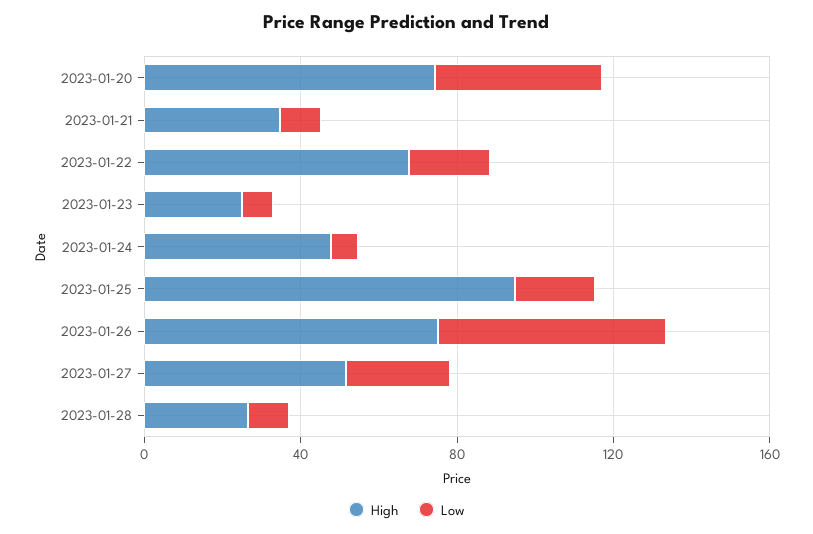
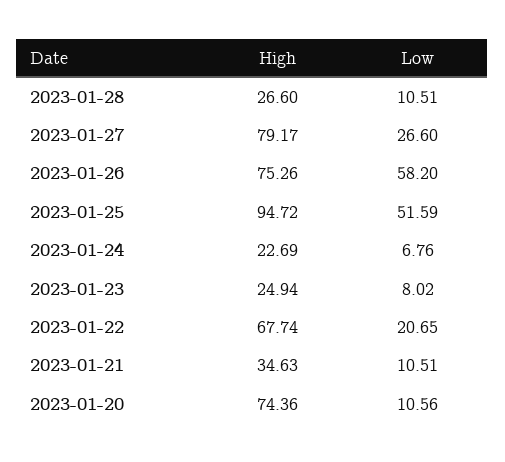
Low, 2023-01-20: 40 -> 10.56
High, 2023-01-24: 50 -> 22.69
Low, 2023-01-25: 20 -> 51.59
High, 2023-01-27: 50 -> 79.17

